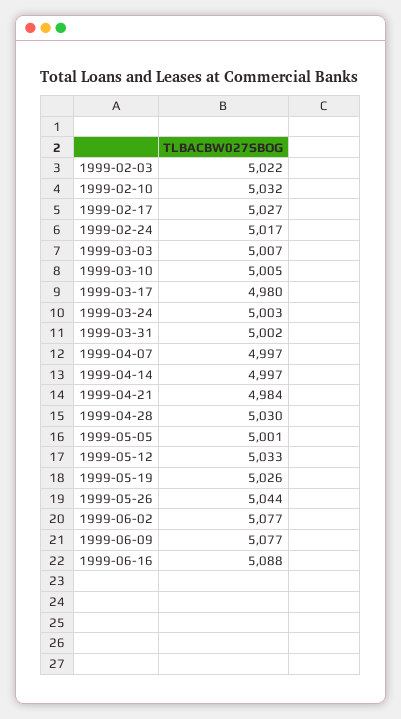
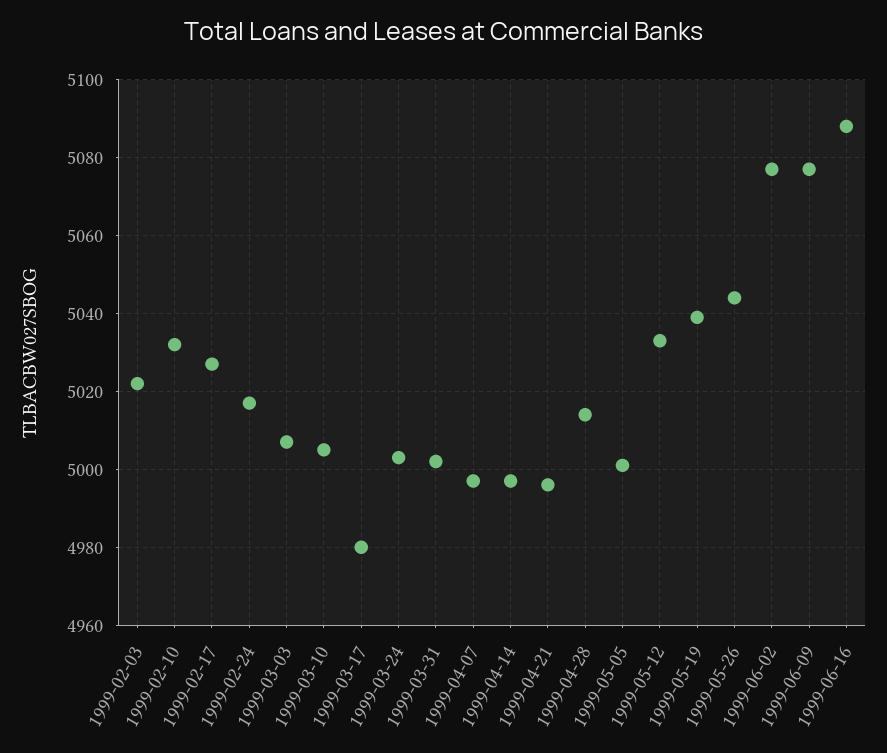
1999-04-21: 4984 -> 4995
1999-04-28: 5030 -> 5015
1999-05-19: 5026 -> 5040

